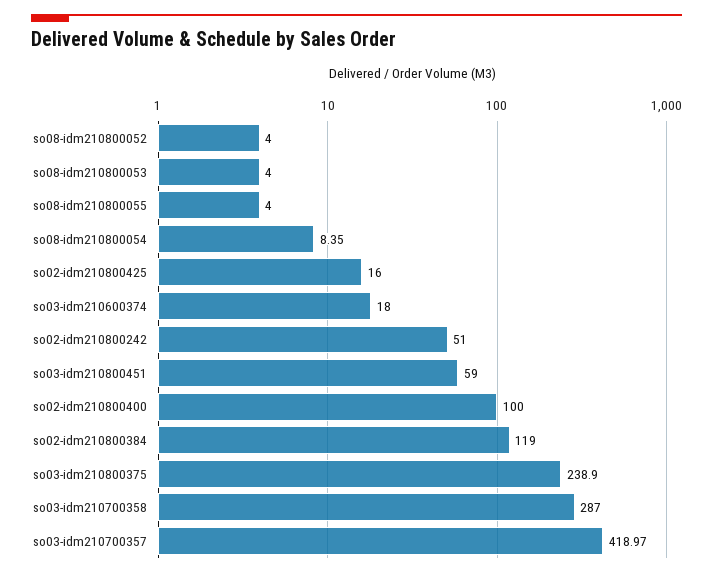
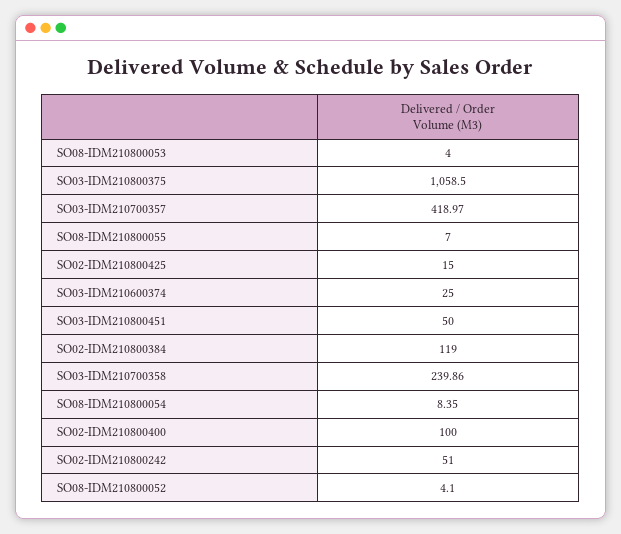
so08-idm210800052: 4 -> 4.1
so08-idm210800055: 4 -> 7
so02-idm210800425: 16 -> 15
so03-idm210600374: 18 -> 25
so03-idm210800451: 59 -> 50
so03-idm210800375: 238.9 -> 1058.5
so03-idm210700358: 287 -> 239.86

